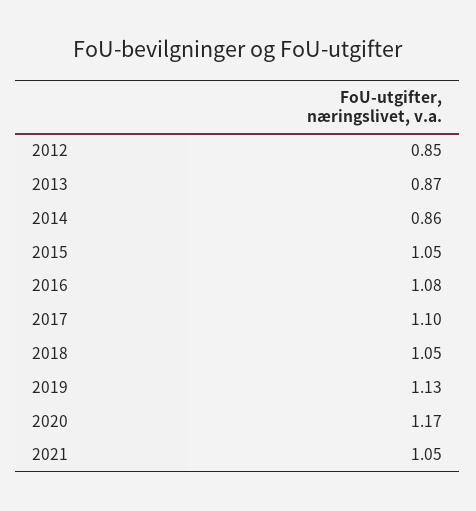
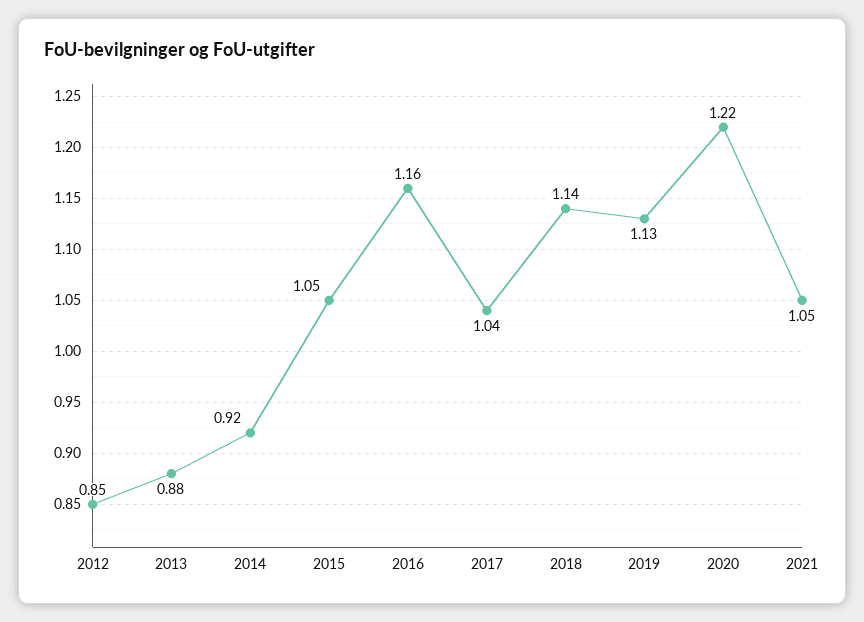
2013: 0.87 -> 0.88
2014: 0.86 -> 0.92
2016: 1.08 -> 1.16
2017: 1.1 -> 1.04
2018: 1.05 -> 1.14
2020: 1.17 -> 1.22

